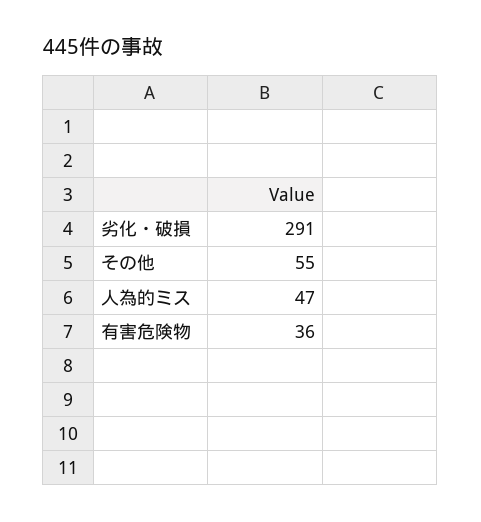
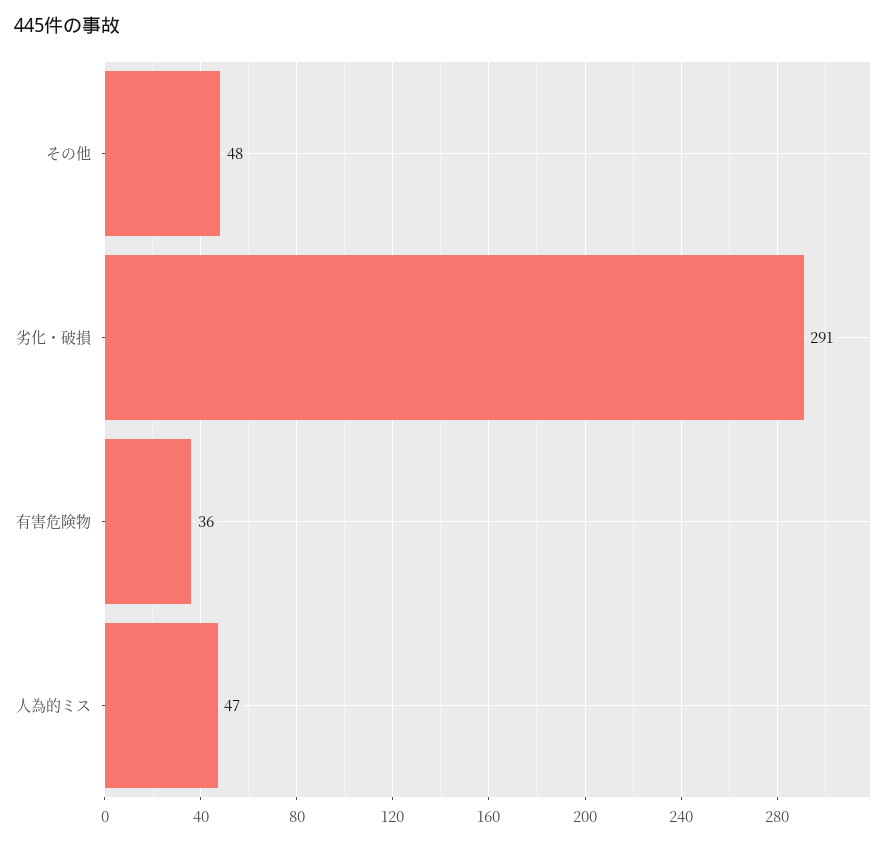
その他: 55 -> 48

